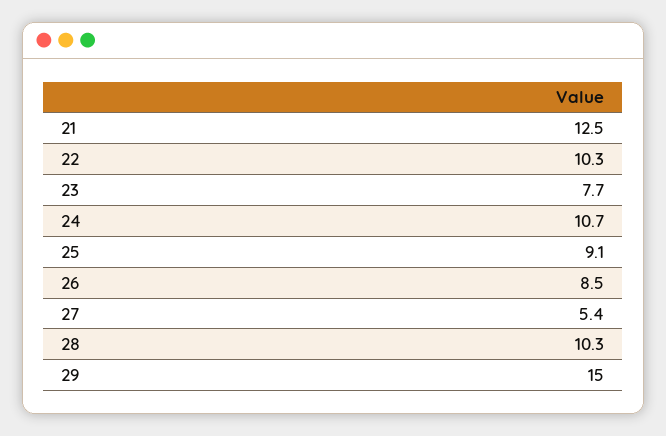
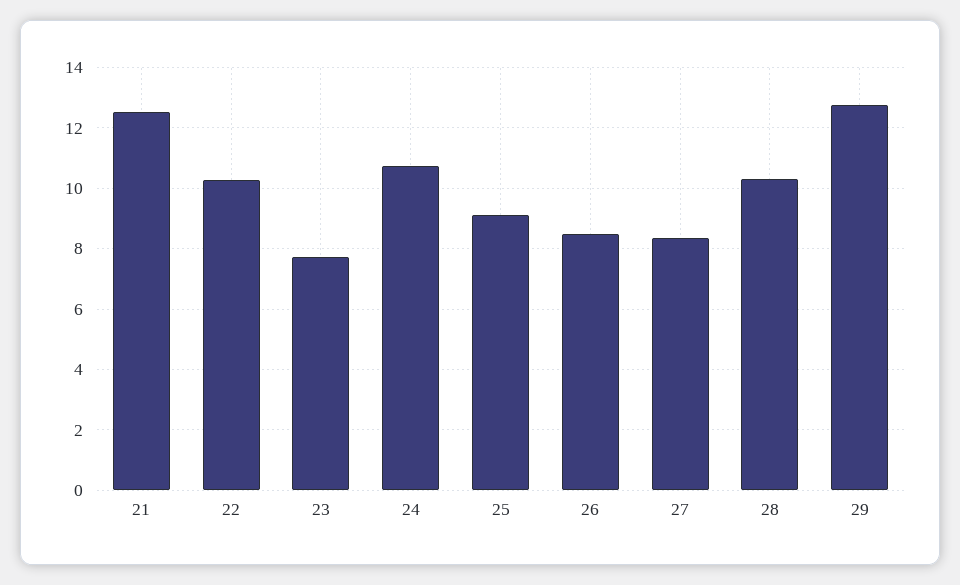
27: 5.4 -> 8.4
29: 15 -> 12.8

